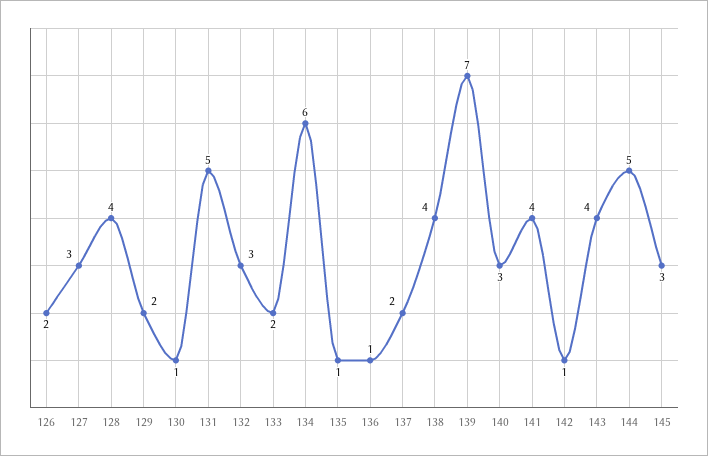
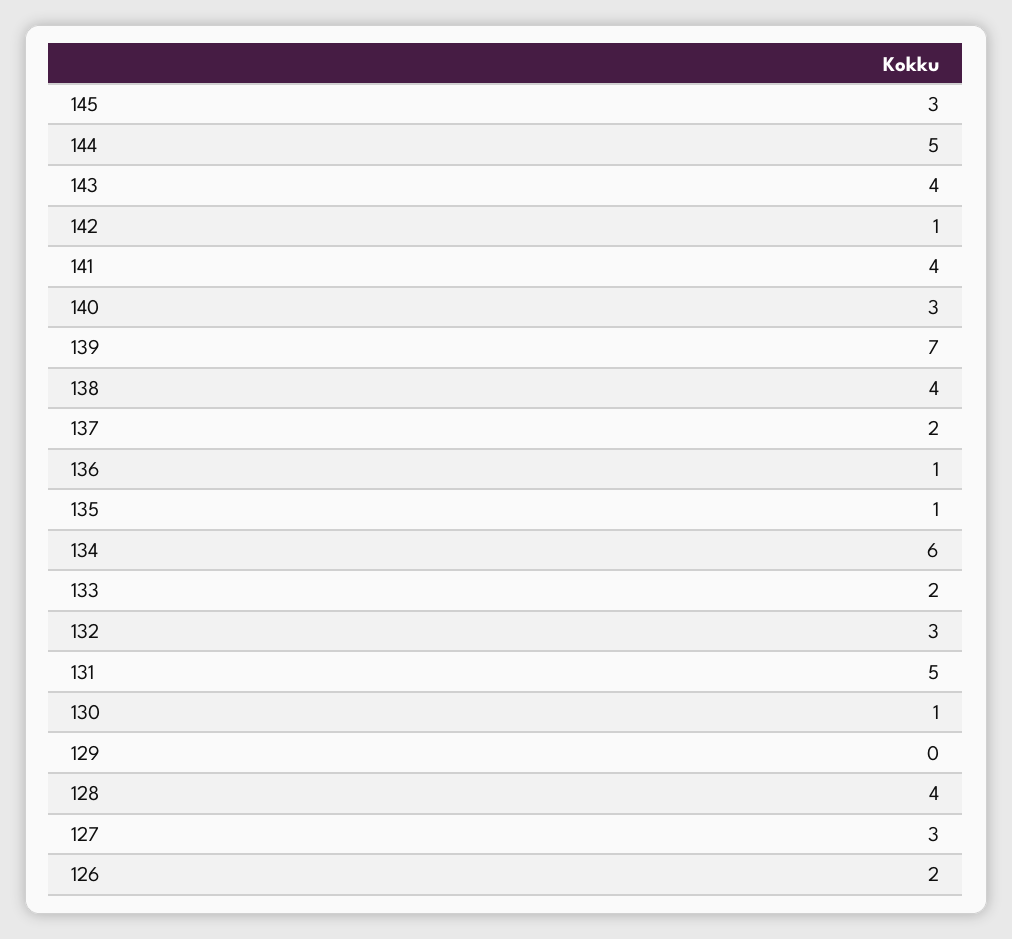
129: 2 -> 0

